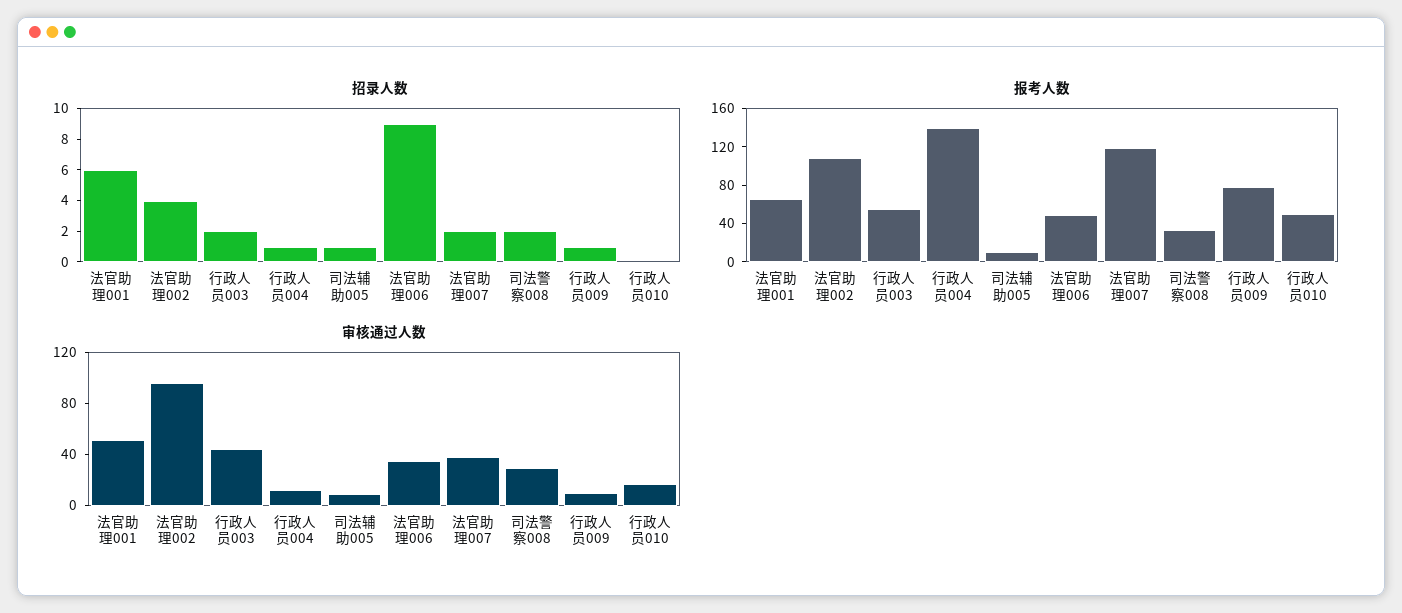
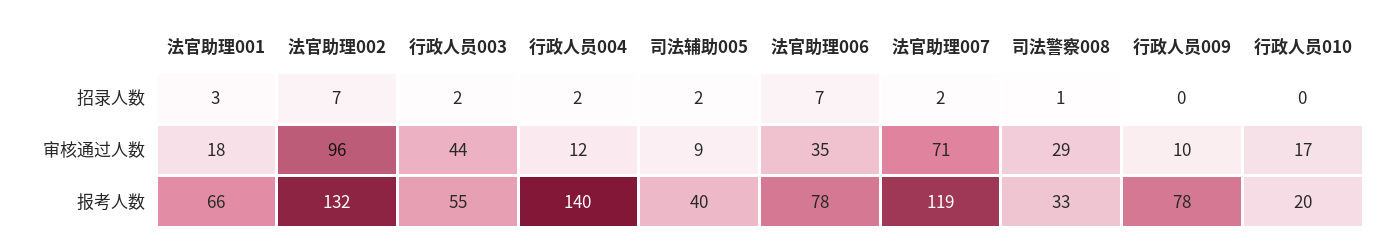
招录人数, 法官助理001: 6 -> 3
招录人数, 法官助理002: 4 -> 7
招录人数, 行政人员004: 1 -> 2
招录人数, 司法辅助005: 1 -> 2
招录人数, 法官助理006: 9 -> 7
招录人数, 司法警察008: 2 -> 1
招录人数, 行政人员009: 1 -> 0
报考人数, 法官助理002: 110 -> 132
报考人数, 司法辅助005: 10 -> 40
报考人数, 法官助理006: 50 -> 78
报考人数, 行政人员010: 50 -> 20
审核通过人数, 法官助理001: 50 -> 18
审核通过人数, 法官助理007: 40 -> 71

